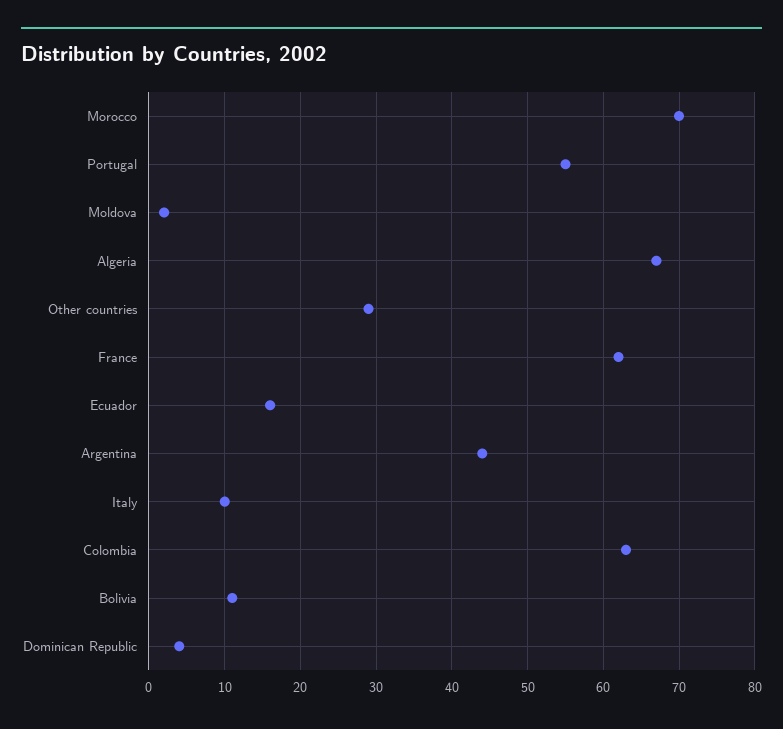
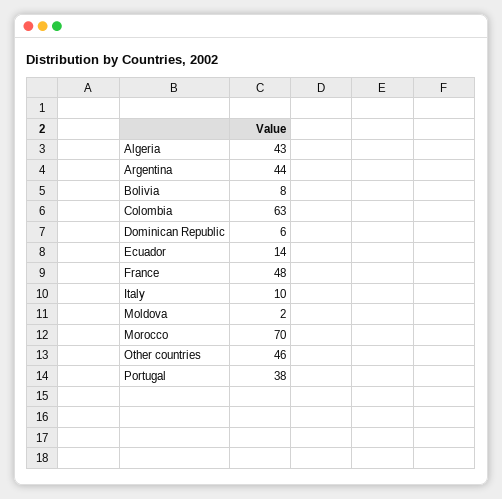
Portugal: 55 -> 38
Algeria: 67 -> 43
Other countries: 29 -> 46
France: 62 -> 48
Ecuador: 16 -> 14
Bolivia: 11 -> 8
Dominican Republic: 4 -> 6

